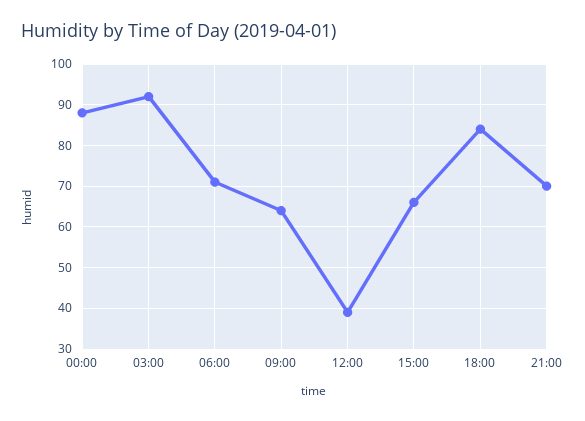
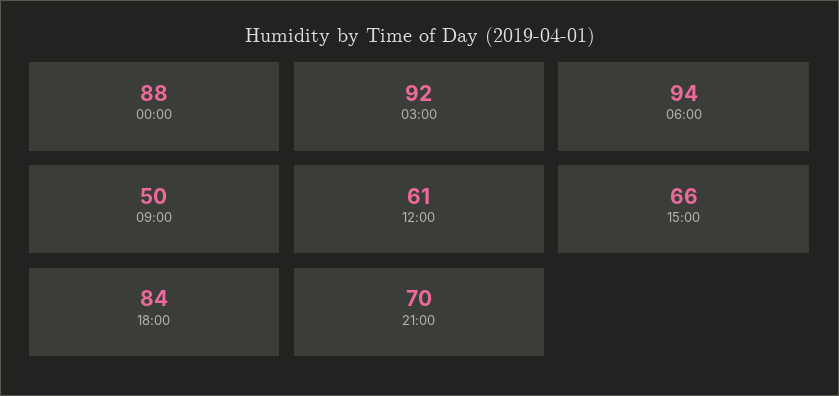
06:00: 70 -> 94
09:00: 65 -> 50
12:00: 40 -> 61

